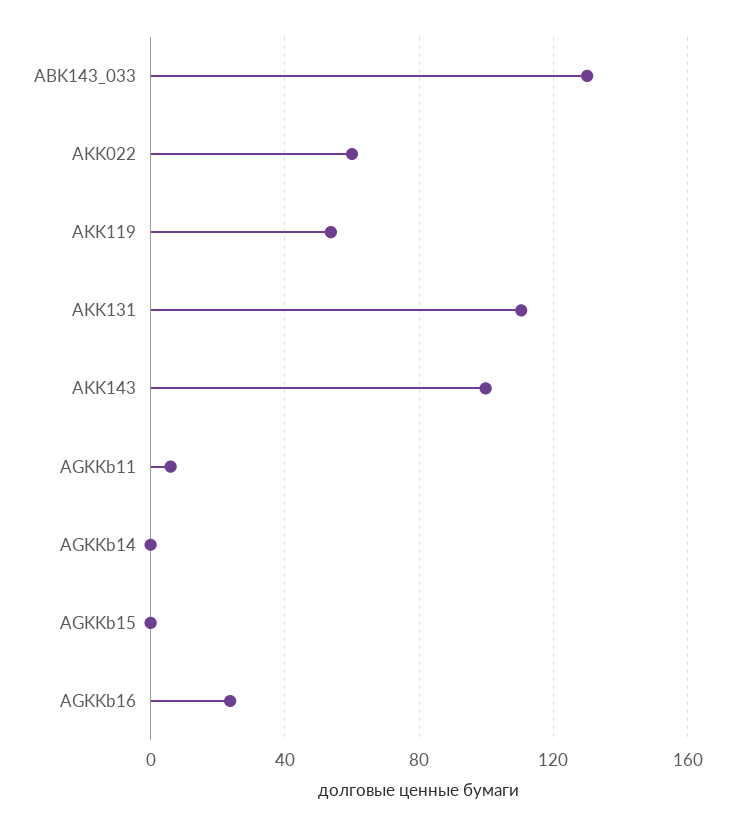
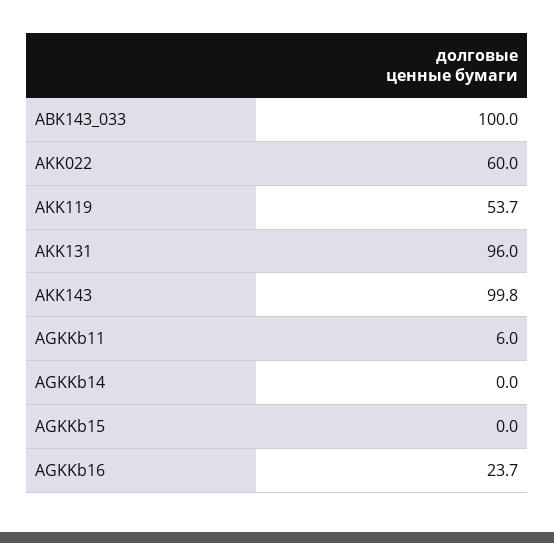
ABK143_033: 130 -> 100
AKK131: 110 -> 96

